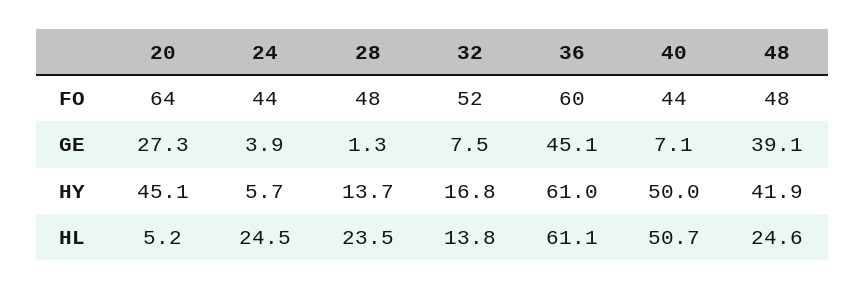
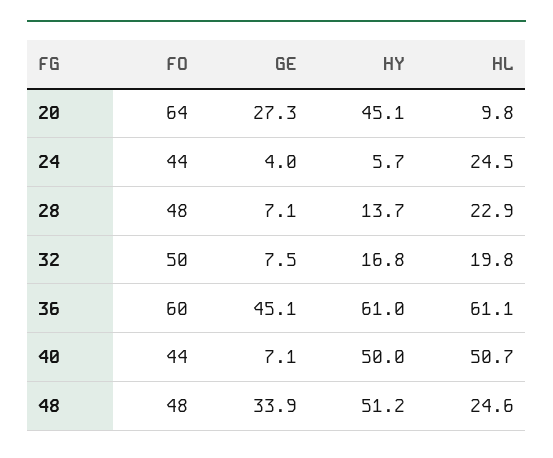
32, FO: 52 -> 50
24, GE: 3.9 -> 4
28, GE: 1.3 -> 7.1
48, GE: 39.1 -> 33.9
48, HY: 41.9 -> 51.2
20, HL: 5.2 -> 9.8
28, HL: 23.5 -> 22.9
32, HL: 13.8 -> 19.8

